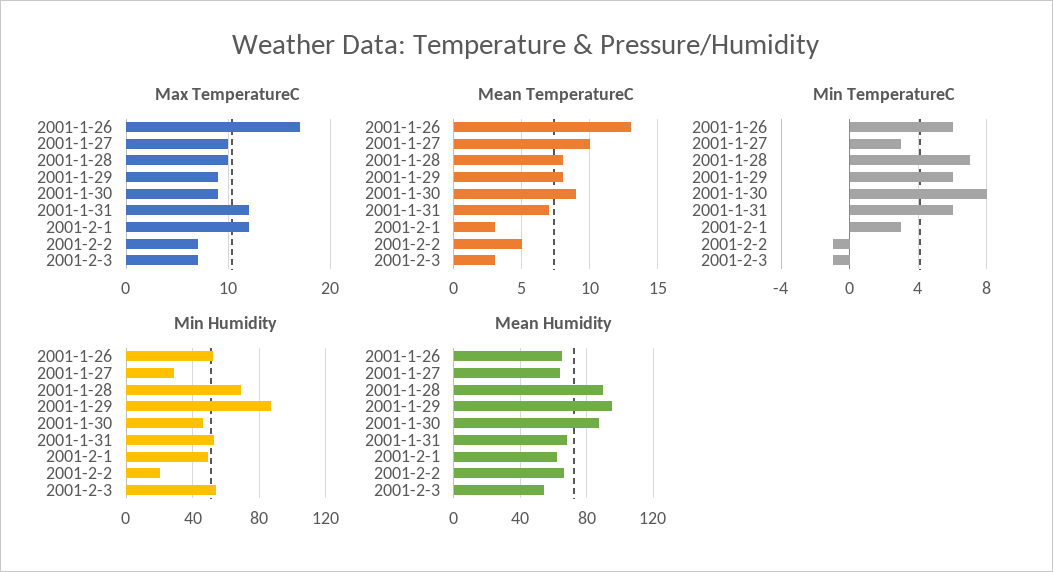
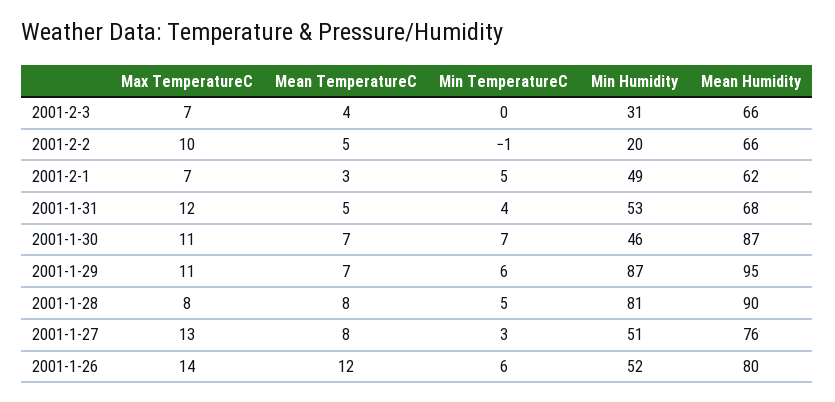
Max TemperatureC, 2001-1-26: 17 -> 14
Max TemperatureC, 2001-1-27: 10 -> 13
Max TemperatureC, 2001-1-28: 10 -> 8
Max TemperatureC, 2001-1-29: 9 -> 11
Max TemperatureC, 2001-1-30: 9 -> 11
Max TemperatureC, 2001-2-1: 12 -> 7
Max TemperatureC, 2001-2-2: 7 -> 10
Mean TemperatureC, 2001-1-26: 13 -> 12
Mean TemperatureC, 2001-1-27: 10 -> 8
Mean TemperatureC, 2001-1-29: 8 -> 7
Mean TemperatureC, 2001-1-30: 9 -> 7
Mean TemperatureC, 2001-1-31: 7 -> 5
Mean TemperatureC, 2001-2-3: 3 -> 4
Min TemperatureC, 2001-1-28: 7 -> 5
Min TemperatureC, 2001-1-30: 8 -> 7
Min TemperatureC, 2001-1-31: 6 -> 4
Min TemperatureC, 2001-2-1: 3 -> 5
Min TemperatureC, 2001-2-3: -1 -> 0
Min Humidity, 2001-1-27: 30 -> 51
Min Humidity, 2001-1-28: 70 -> 81
Min Humidity, 2001-2-3: 55 -> 31
Mean Humidity, 2001-1-26: 65 -> 80
Mean Humidity, 2001-1-27: 65 -> 76
Mean Humidity, 2001-2-3: 55 -> 66

